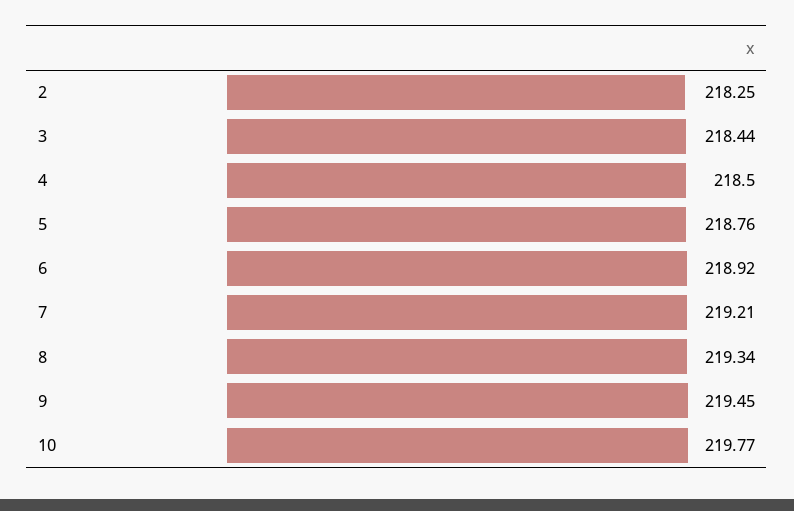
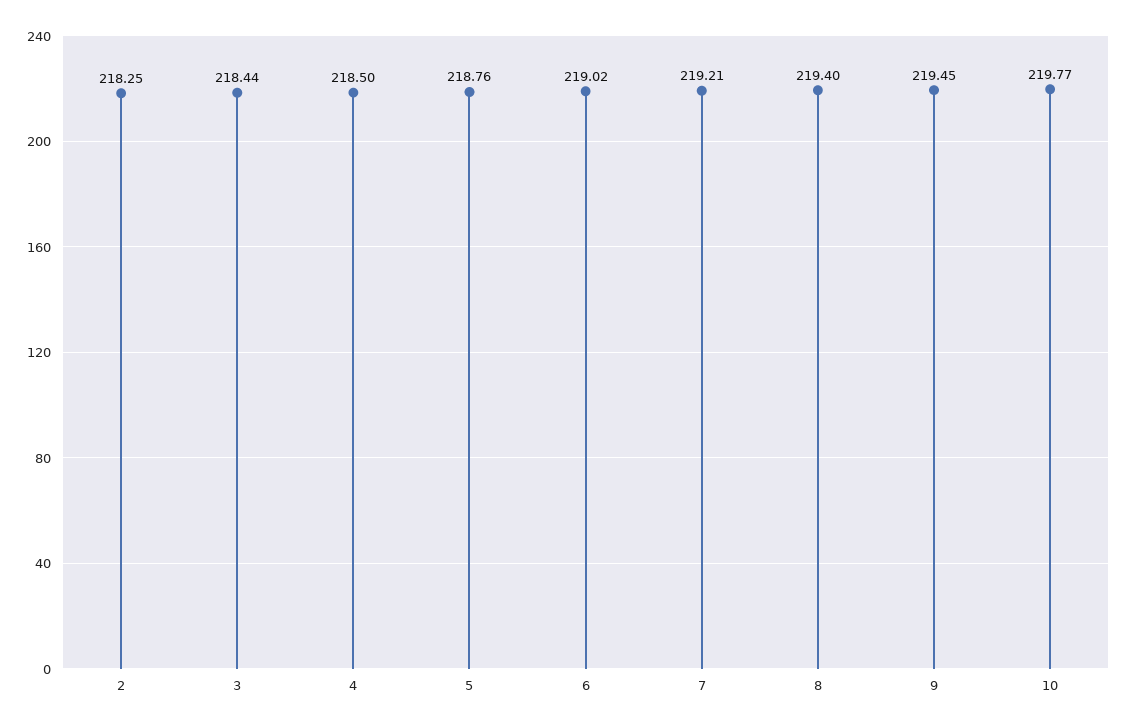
6: 218.92 -> 219.02
8: 219.34 -> 219.4

